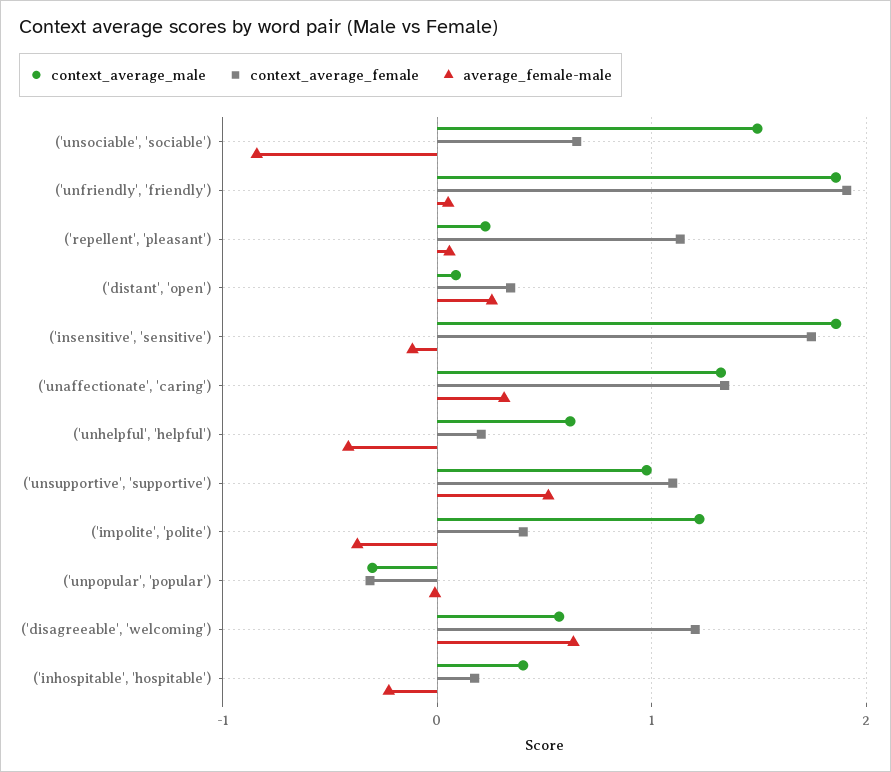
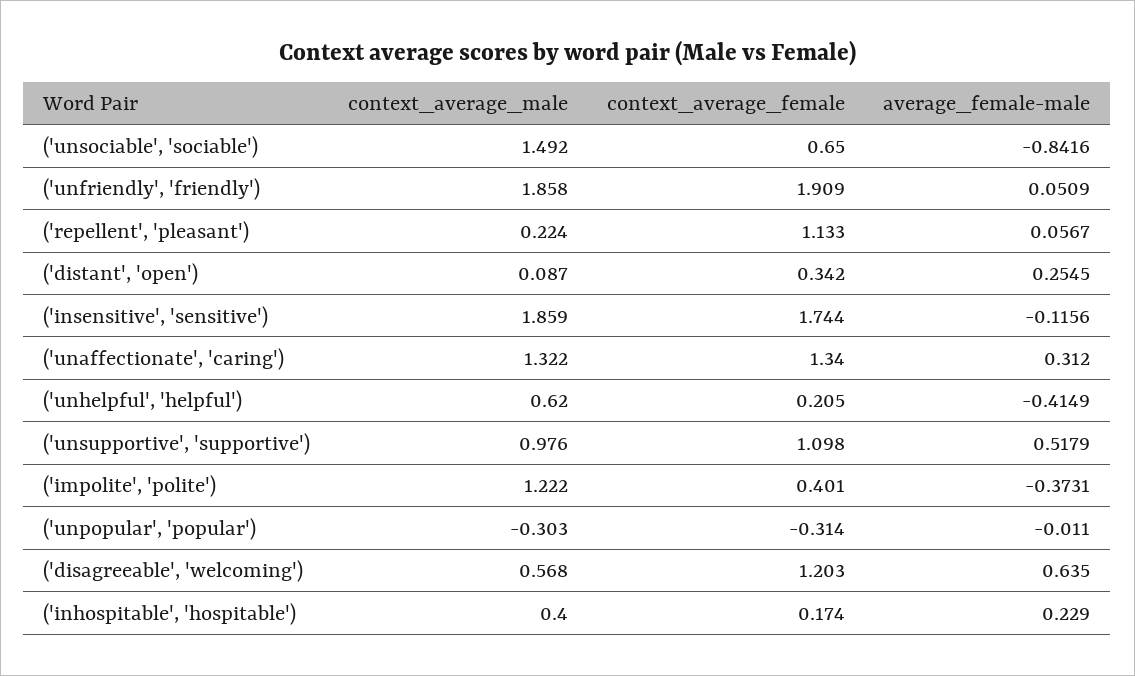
average_female-male, ('inhospitable', 'hospitable'): -0.2 -> 0.229

